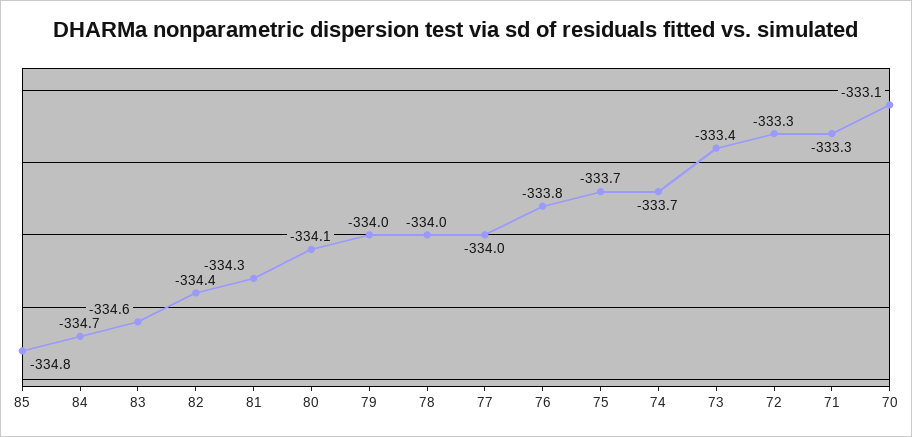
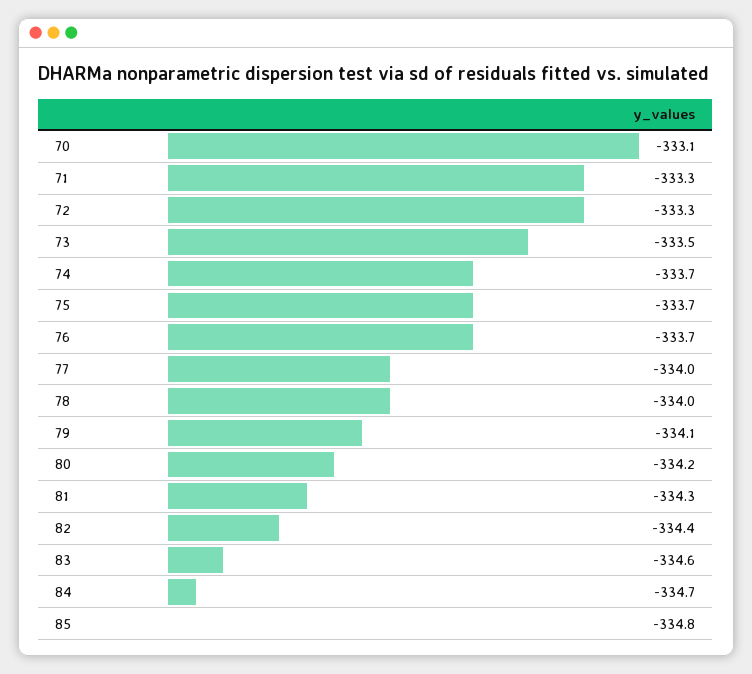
80: -334.1 -> -334.2
79: -334 -> -334.1
76: -333.8 -> -333.7
73: -333.4 -> -333.5

